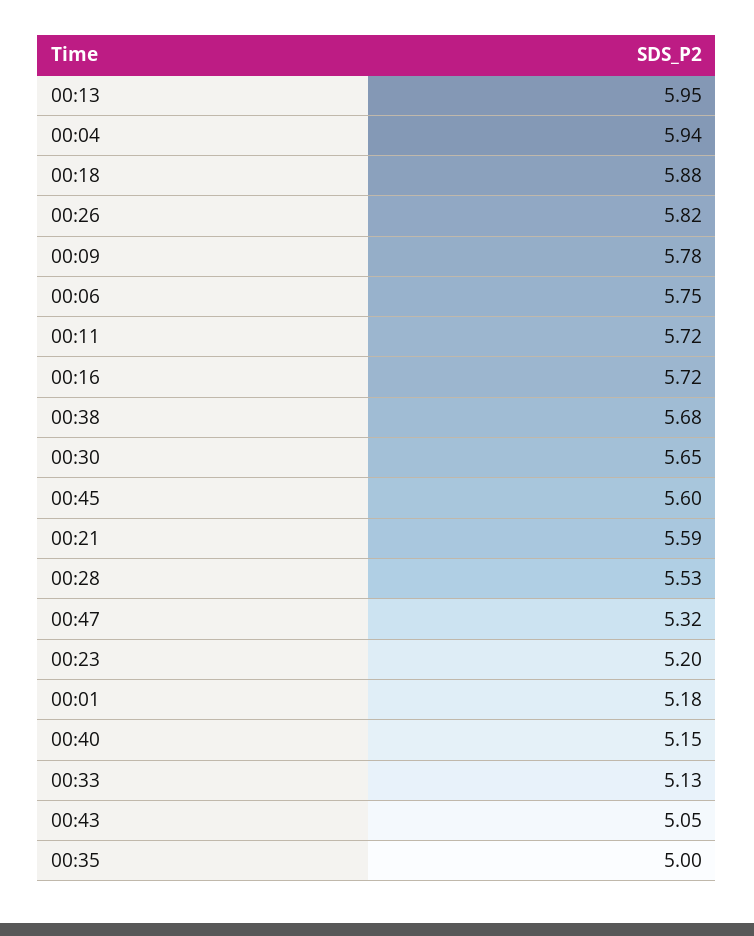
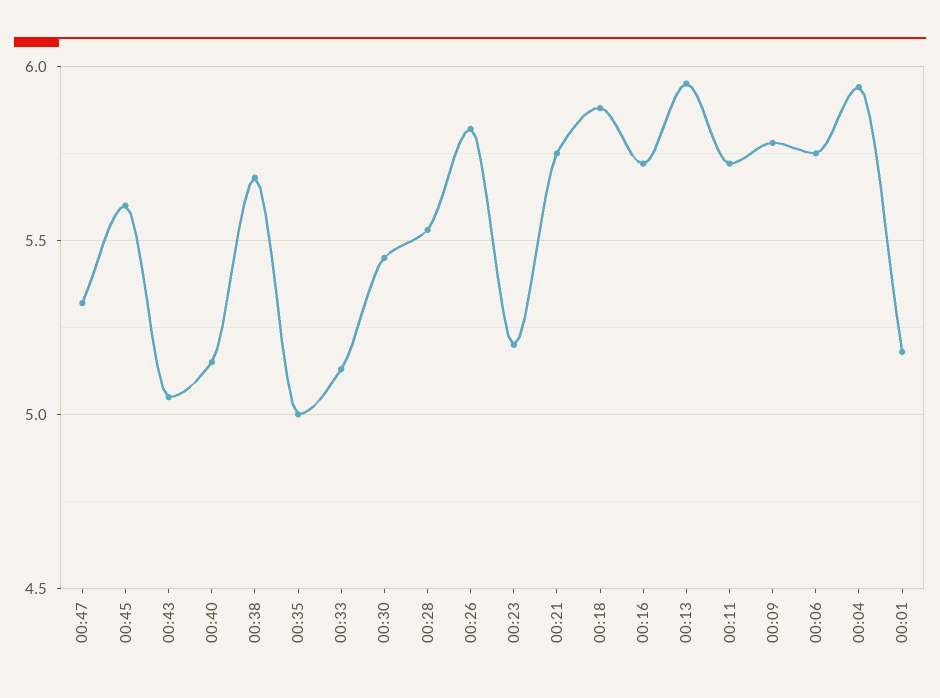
00:30: 5.65 -> 5.45
00:21: 5.59 -> 5.75

